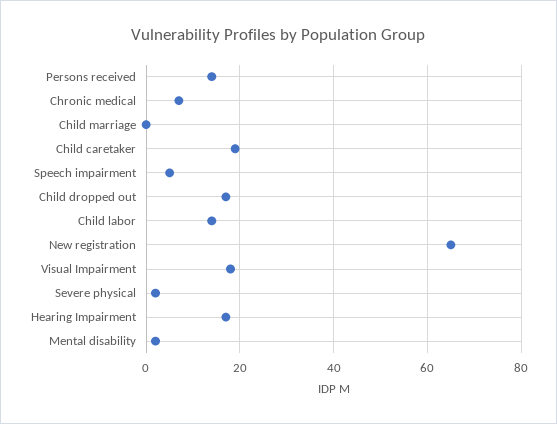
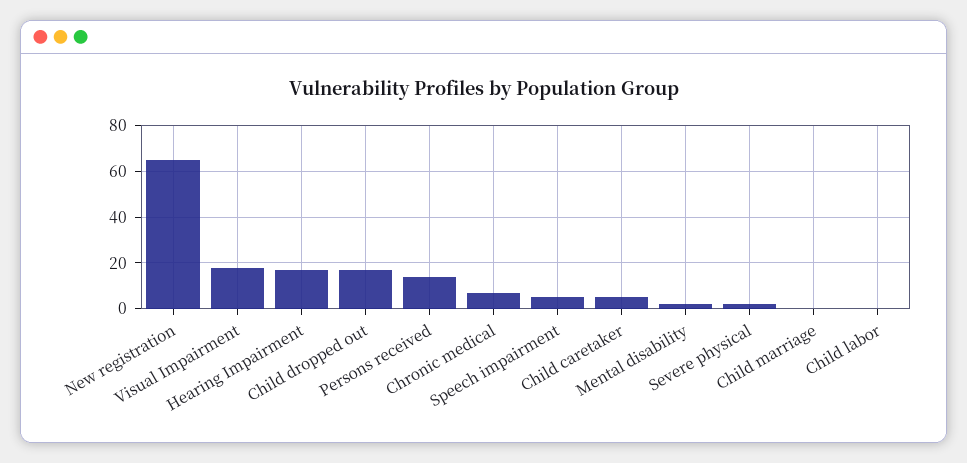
Child caretaker: 20 -> 5
Child labor: 15 -> 0

